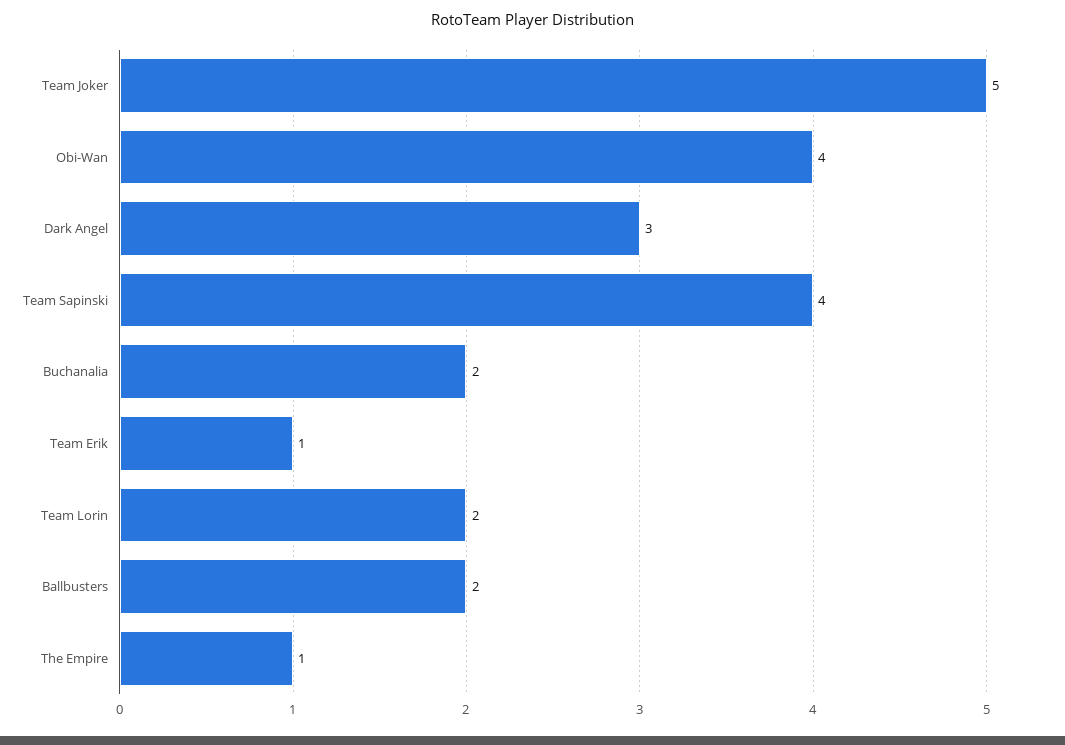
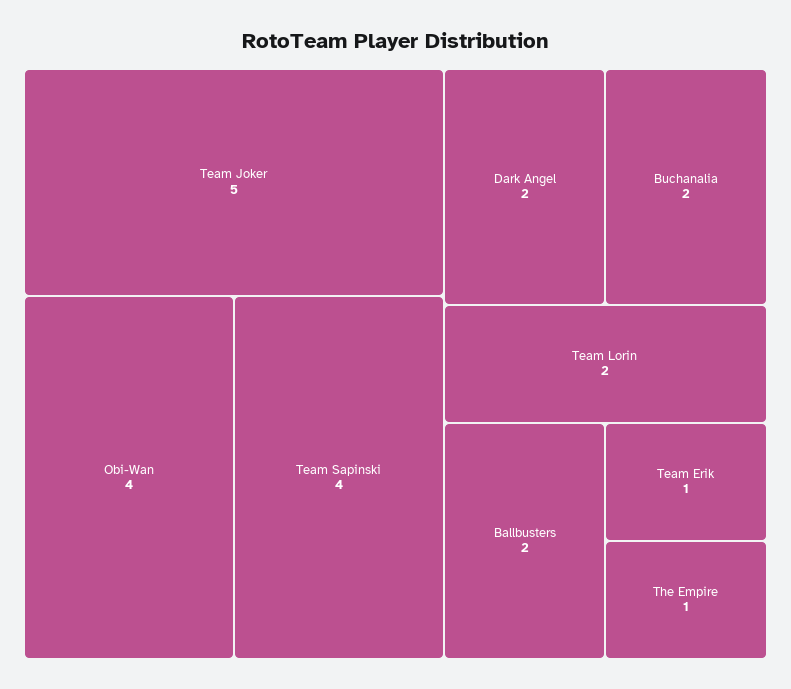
Dark Angel: 3 -> 2

